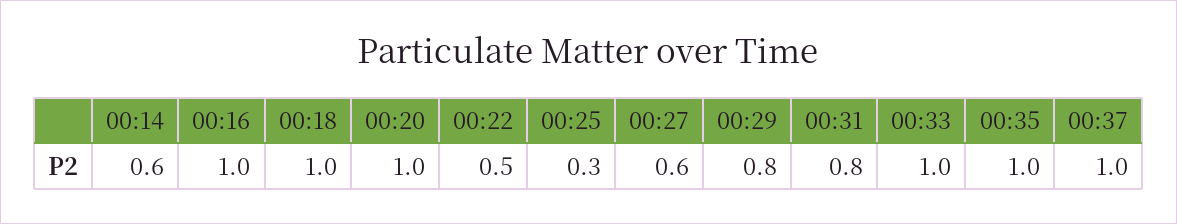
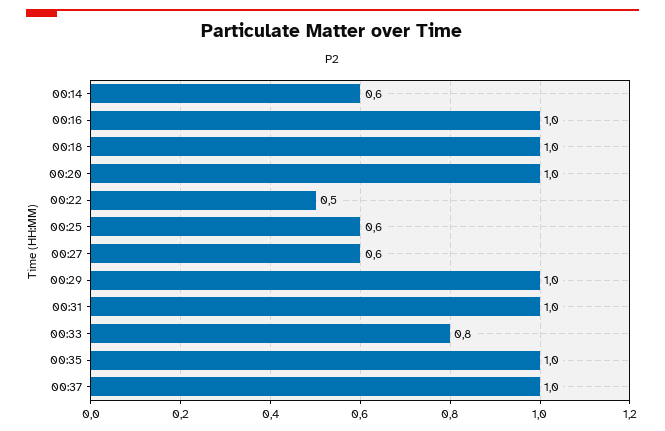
00:25: 0.3 -> 0.6
00:29: 0.8 -> 1
00:31: 0.8 -> 1
00:33: 1 -> 0.8

